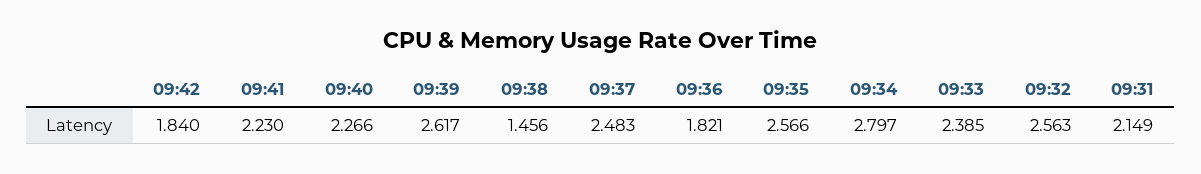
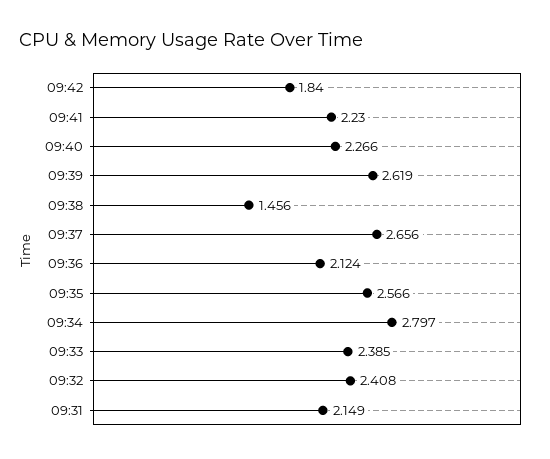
09:39: 2.617 -> 2.619
09:37: 2.483 -> 2.656
09:36: 1.821 -> 2.124
09:32: 2.563 -> 2.408

